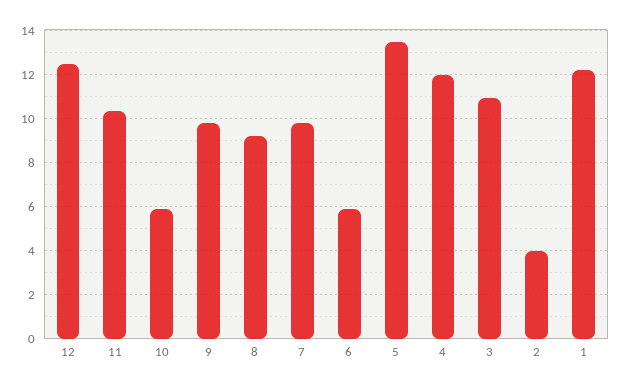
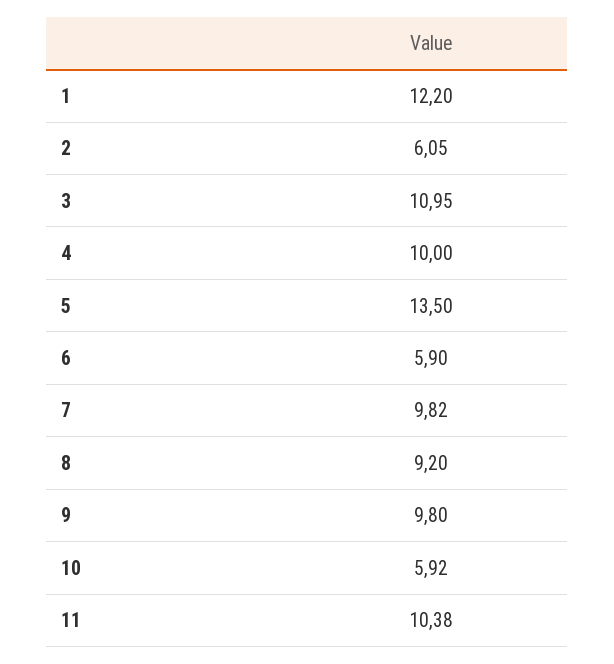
12: 12.5 -> none
4: 12 -> 10
2: 4 -> 6.05

